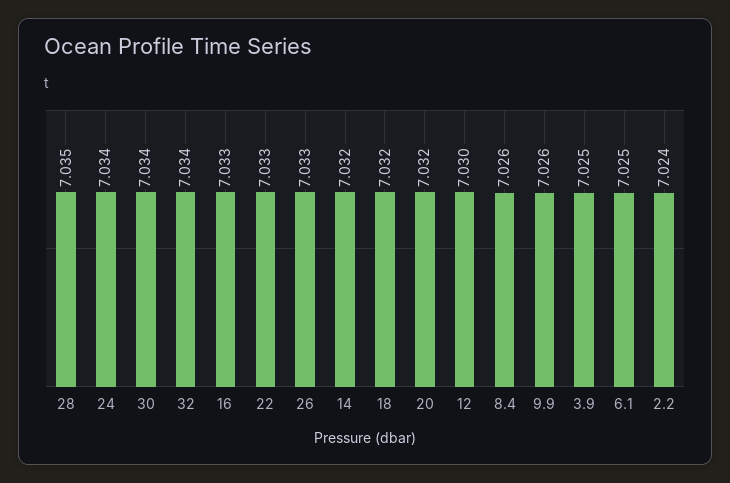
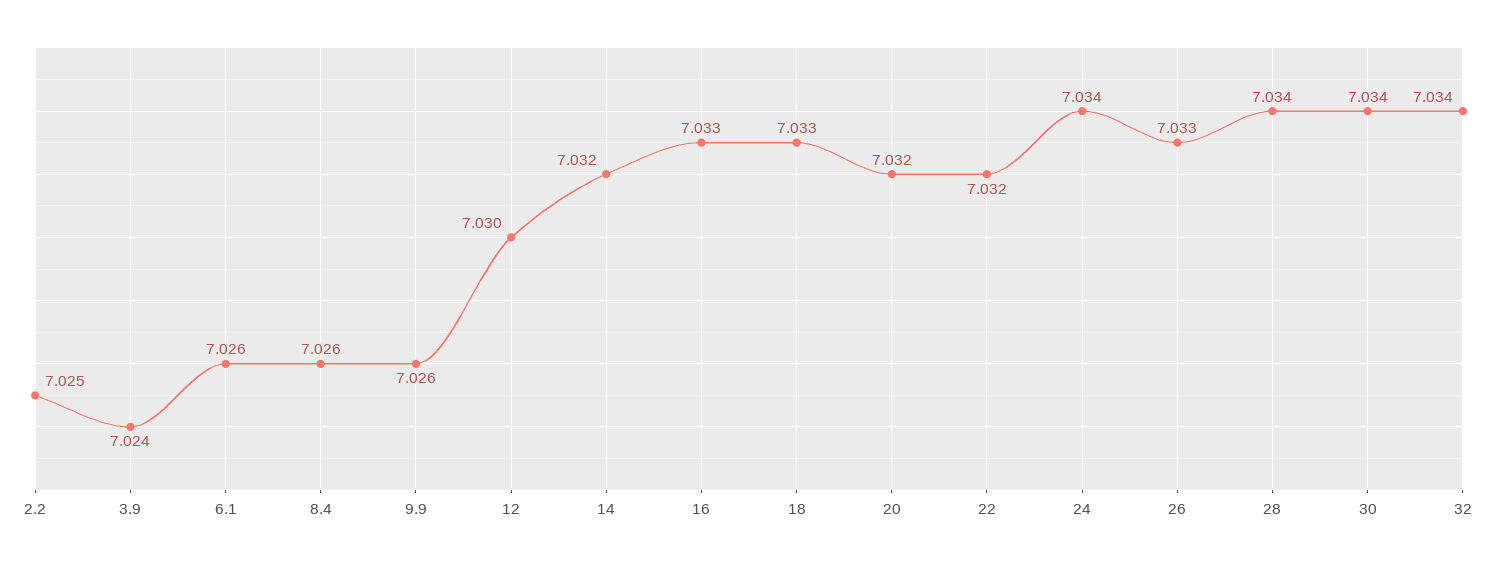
28: 7.035 -> 7.034
22: 7.033 -> 7.032
18: 7.032 -> 7.033
3.9: 7.025 -> 7.024
6.1: 7.025 -> 7.026
2.2: 7.024 -> 7.025

